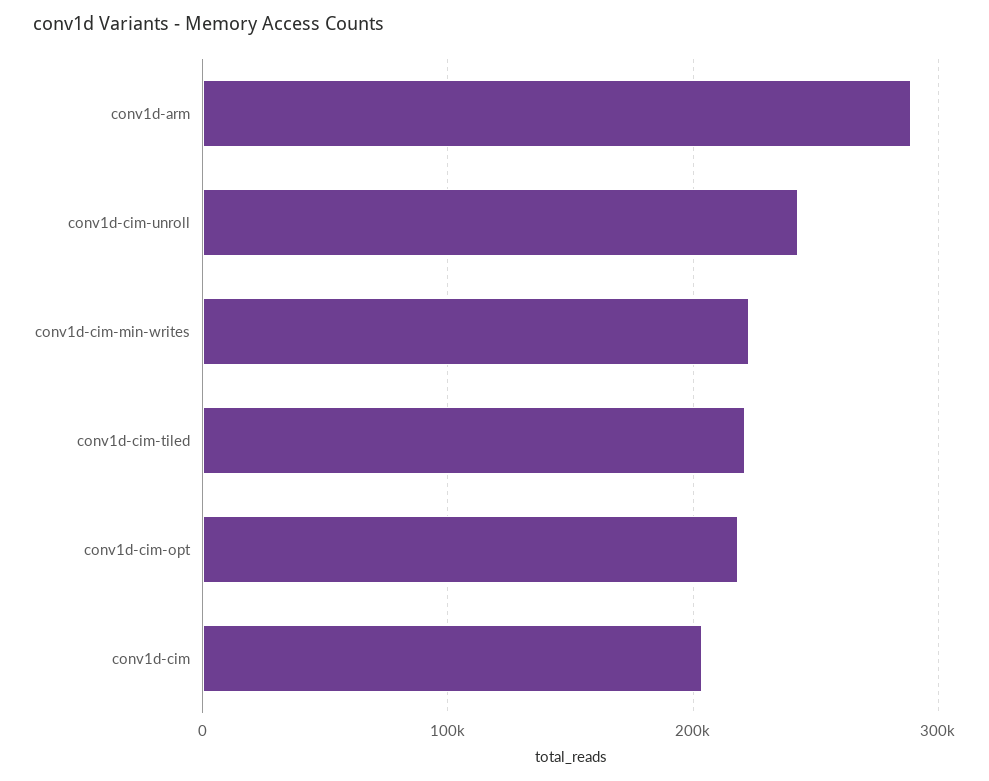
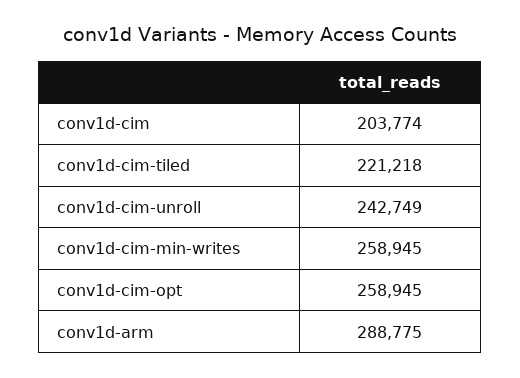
conv1d-cim-min-writes: 220000 -> 258945
conv1d-cim-opt: 220000 -> 258945

